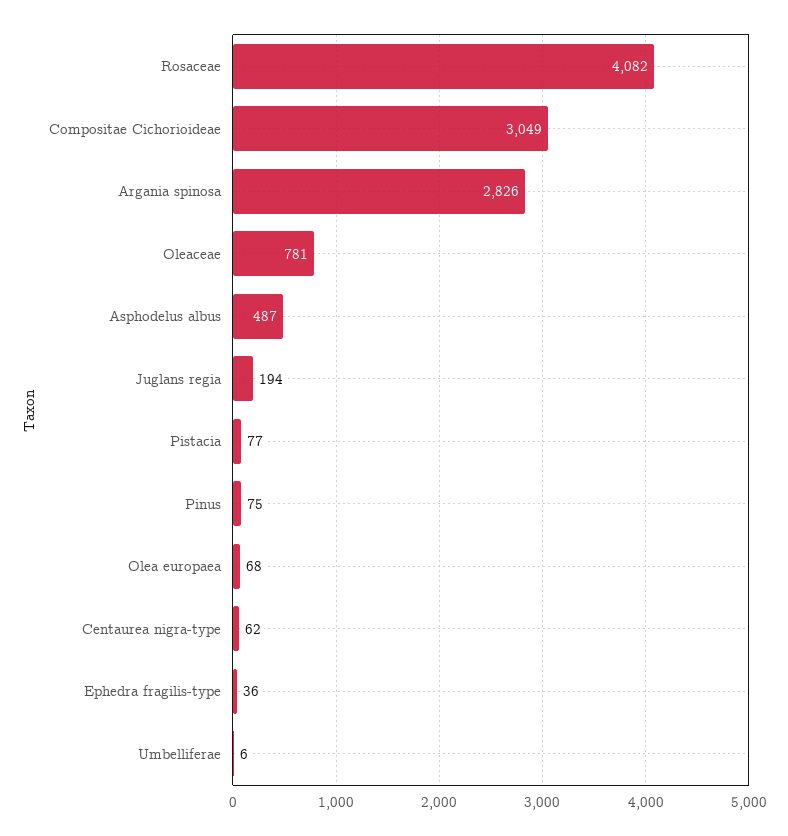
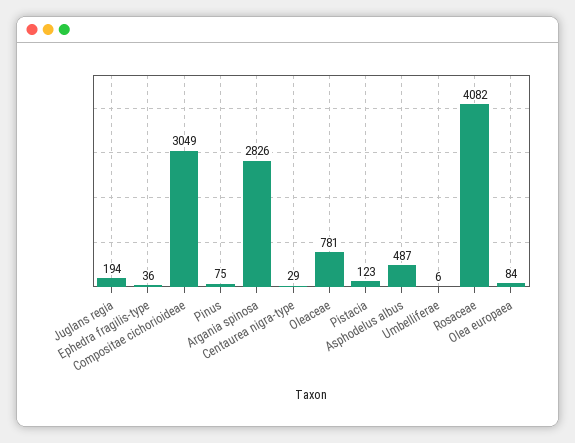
Pistacia: 77 -> 123
Olea europaea: 68 -> 84
Centaurea nigra-type: 62 -> 29

